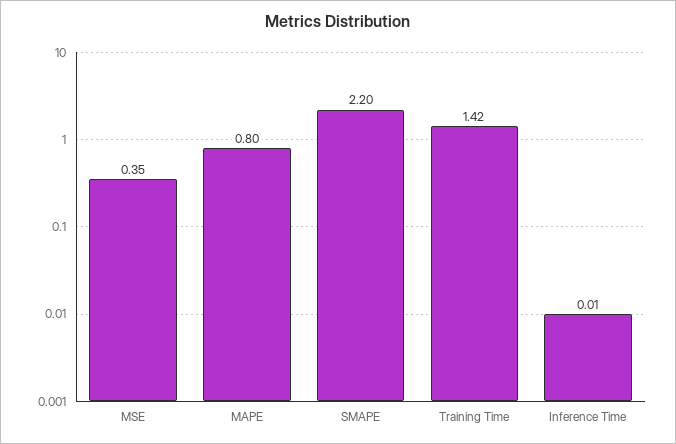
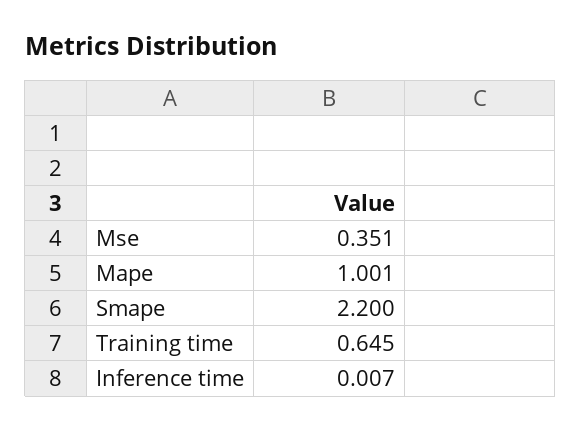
MAPE: 0.8 -> 1.001
Training Time: 1.42 -> 0.645

